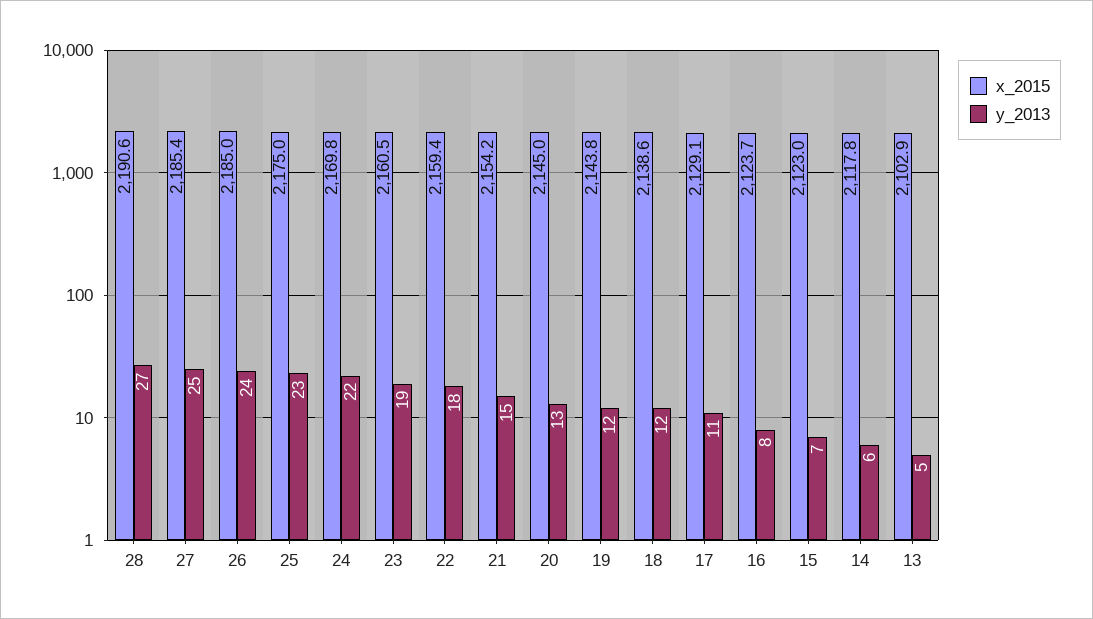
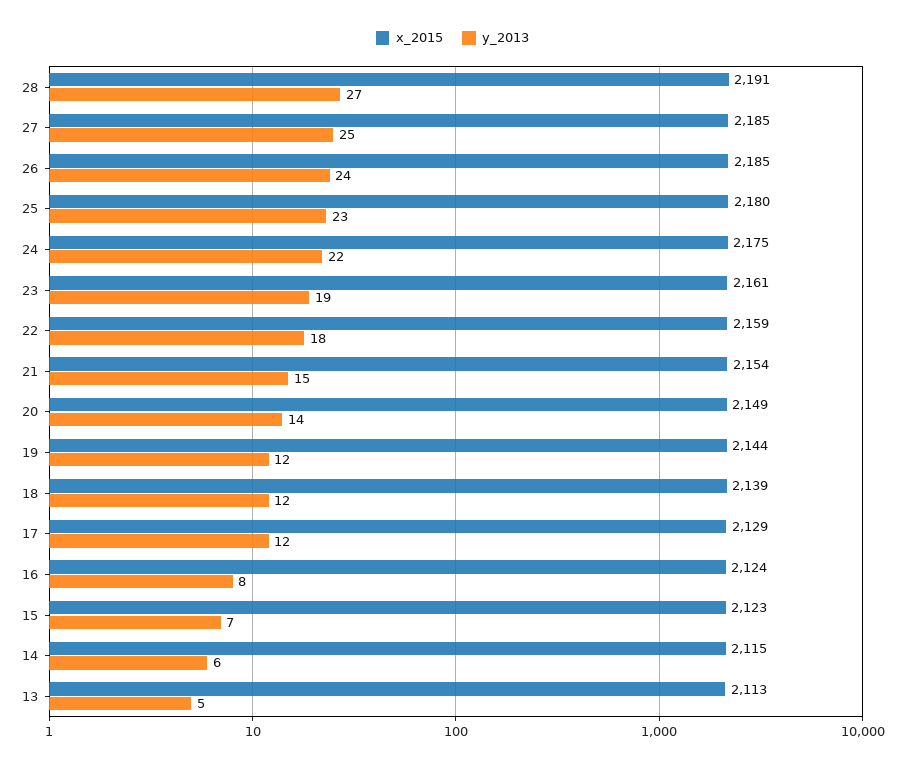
x_2015, 25: 2175 -> 2180
x_2015, 24: 2169.8 -> 2175
x_2015, 20: 2145 -> 2149
y_2013, 20: 13 -> 14
y_2013, 17: 11 -> 12
x_2015, 14: 2117.8 -> 2115
x_2015, 13: 2102.9 -> 2113

